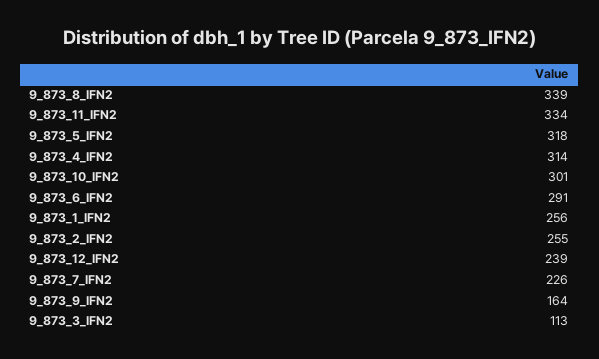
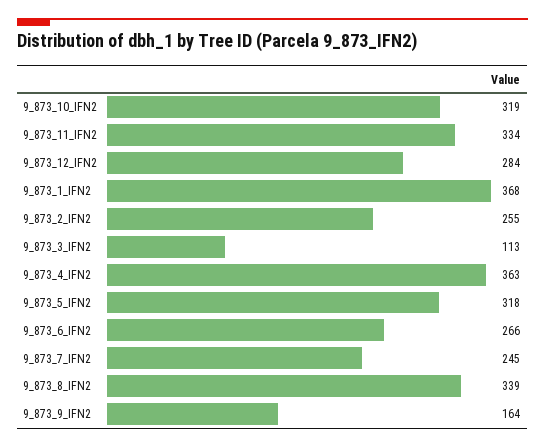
9_873_4_IFN2: 314 -> 363
9_873_10_IFN2: 301 -> 319
9_873_6_IFN2: 291 -> 266
9_873_1_IFN2: 256 -> 368
9_873_12_IFN2: 239 -> 284
9_873_7_IFN2: 226 -> 245

